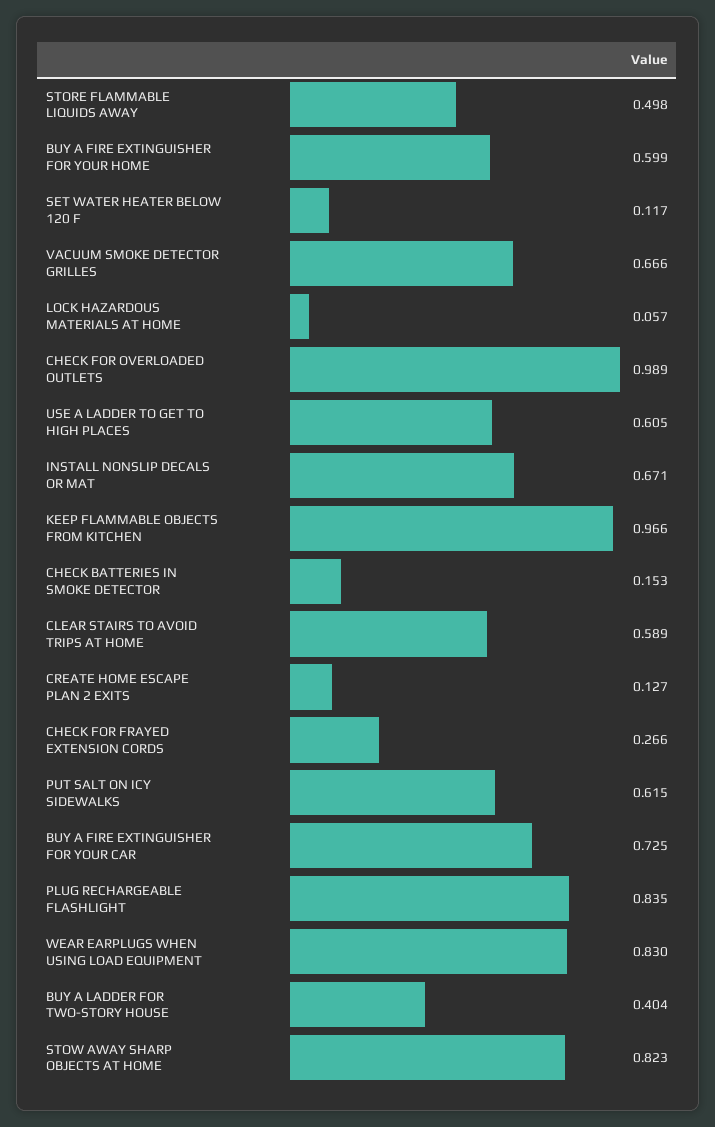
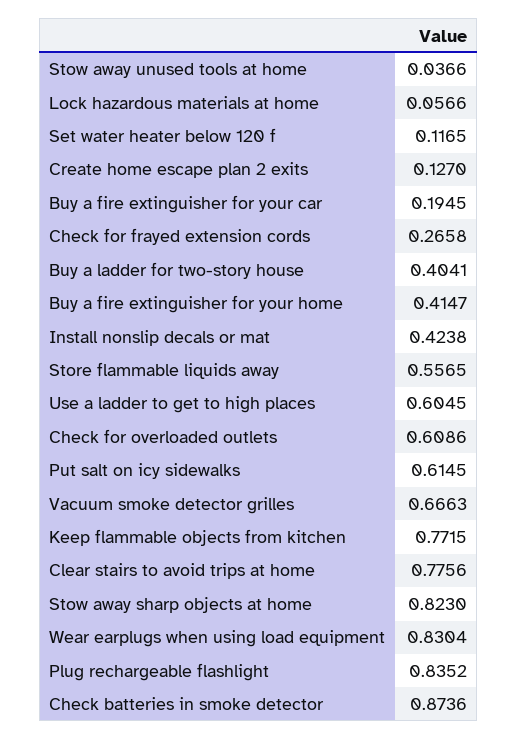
STORE FLAMMABLE LIQUIDS AWAY: 0.498 -> 0.5565
BUY A FIRE EXTINGUISHER FOR YOUR HOME: 0.599 -> 0.4147
CHECK FOR OVERLOADED OUTLETS: 0.989 -> 0.6086
INSTALL NONSLIP DECALS OR MAT: 0.671 -> 0.4238
KEEP FLAMMABLE OBJECTS FROM KITCHEN: 0.966 -> 0.7715
CHECK BATTERIES IN SMOKE DETECTOR: 0.153 -> 0.8736
CLEAR STAIRS TO AVOID TRIPS AT HOME: 0.589 -> 0.7756
BUY A FIRE EXTINGUISHER FOR YOUR CAR: 0.725 -> 0.1945
Stow away unused tools at home: none -> 0.0366

